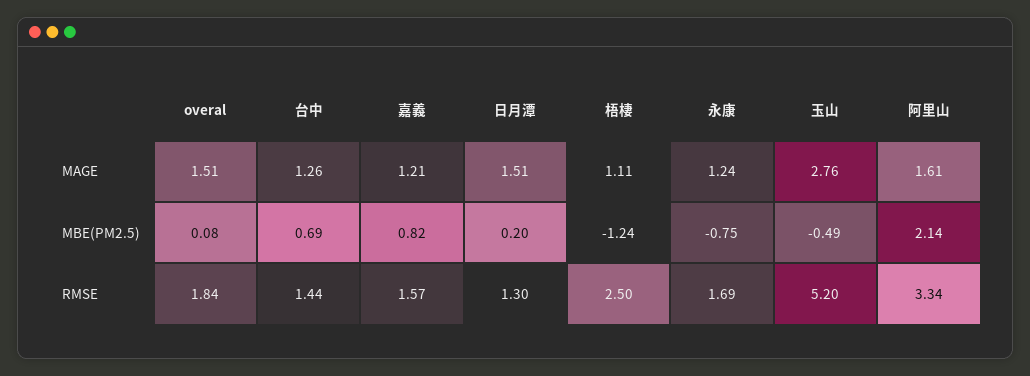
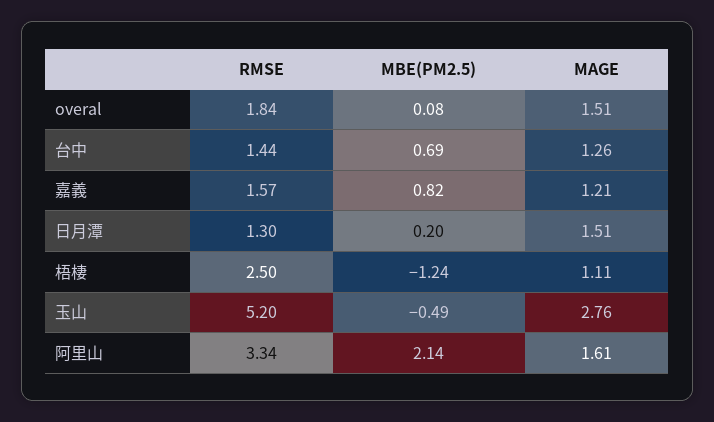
永康, MAGE: 1.24 -> none
永康, MBE(PM2.5): -0.75 -> none
永康, RMSE: 1.69 -> none

